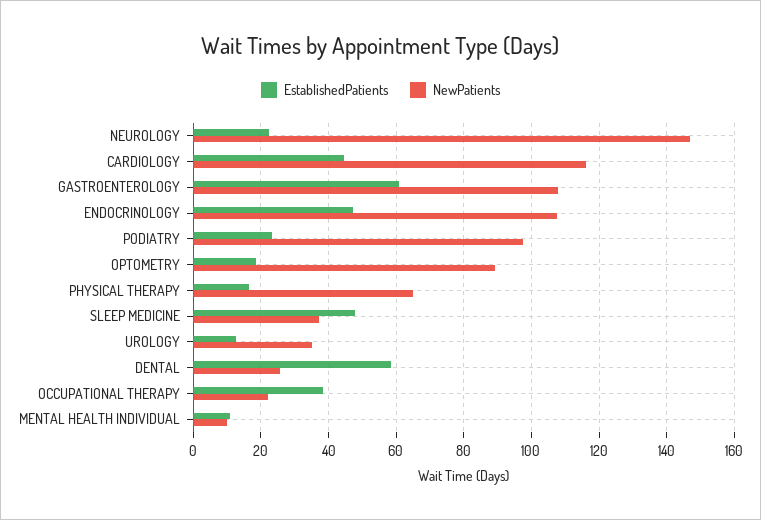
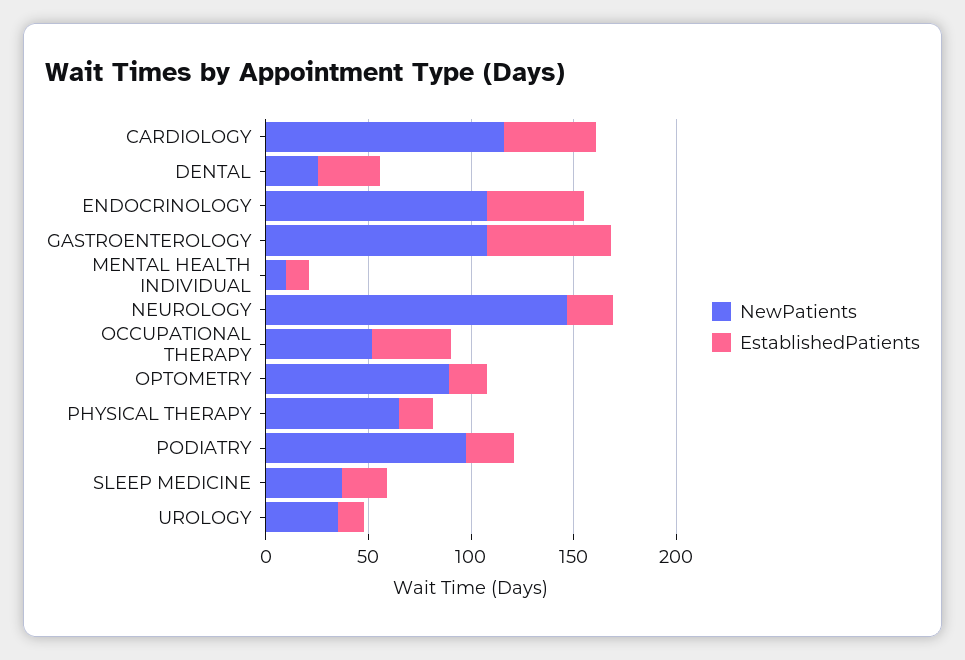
EstablishedPatients, SLEEP MEDICINE: 48 -> 20
EstablishedPatients, DENTAL: 58 -> 30
NewPatients, OCCUPATIONAL THERAPY: 22 -> 50

